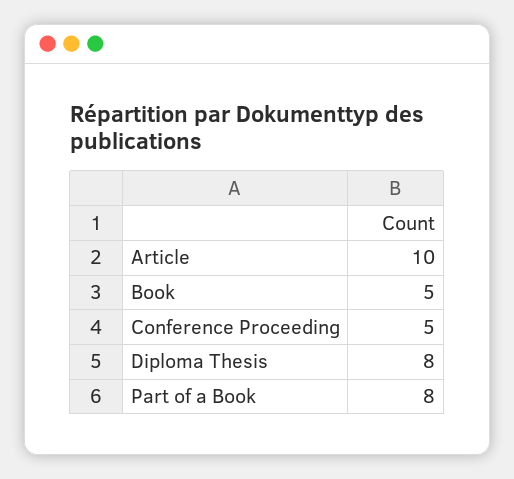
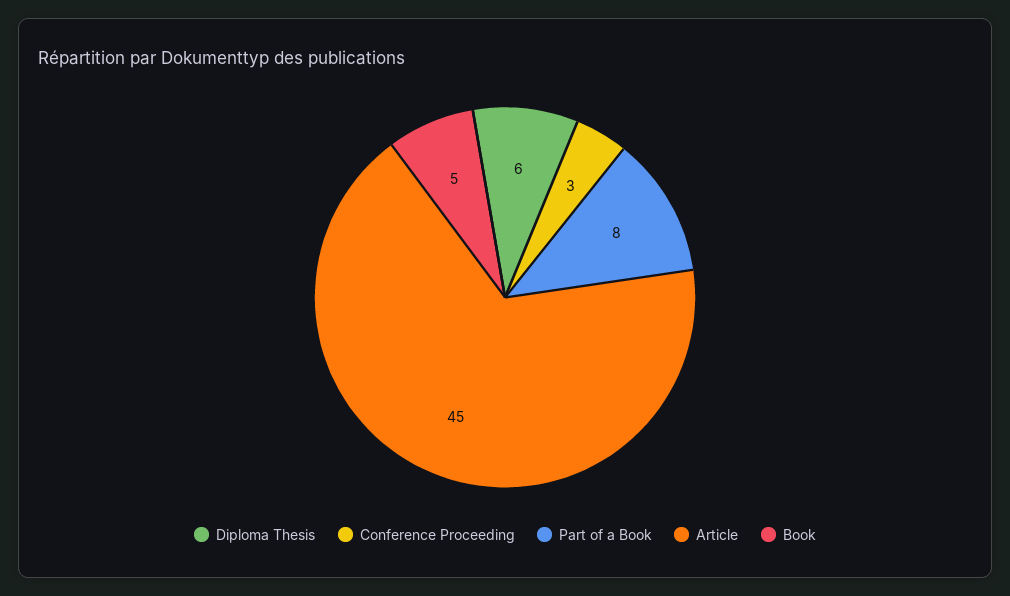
Article: 10 -> 45
Conference Proceeding: 5 -> 3
Diploma Thesis: 8 -> 6

